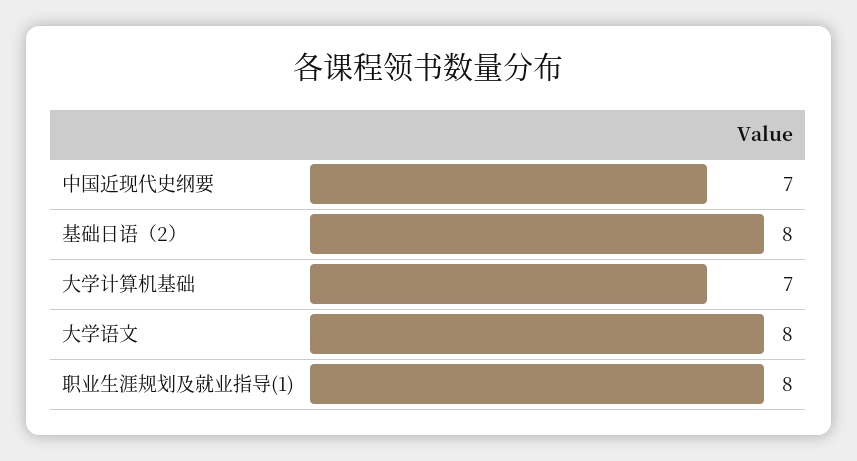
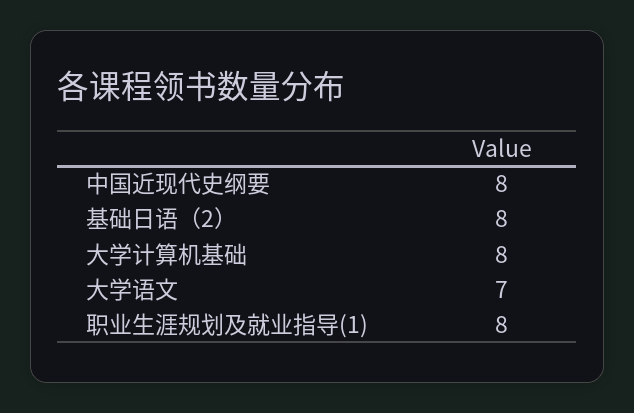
中国近现代史纲要: 7 -> 8
大学计算机基础: 7 -> 8
大学语文: 8 -> 7

